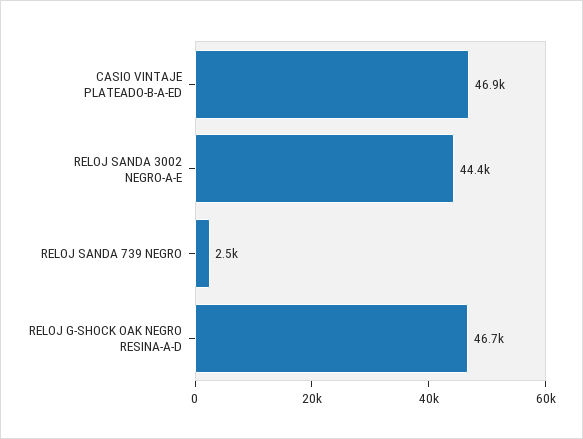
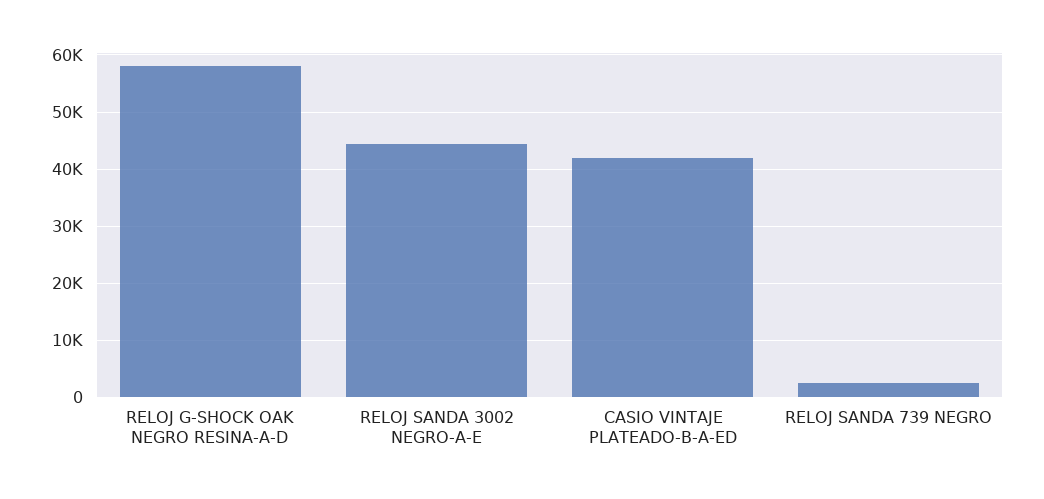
CASIO VINTAJE PLATEADO-B-A-ED: 46900 -> 42000
RELOJ G-SHOCK OAK NEGRO RESINA-A-D: 46700 -> 58000

